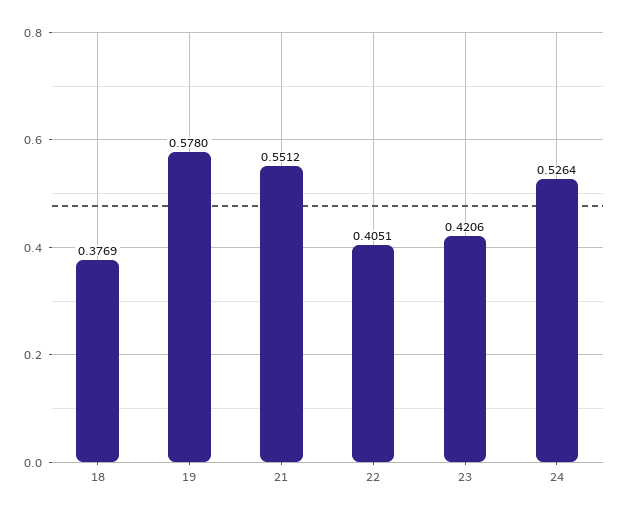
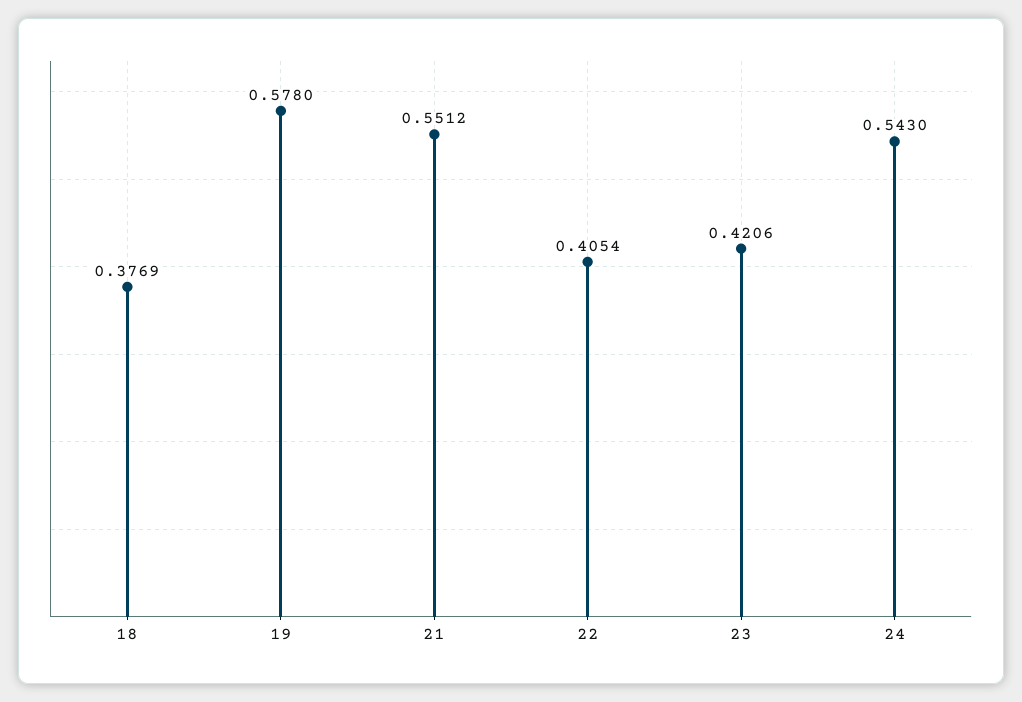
22: 0.4051 -> 0.4054
24: 0.5264 -> 0.543

